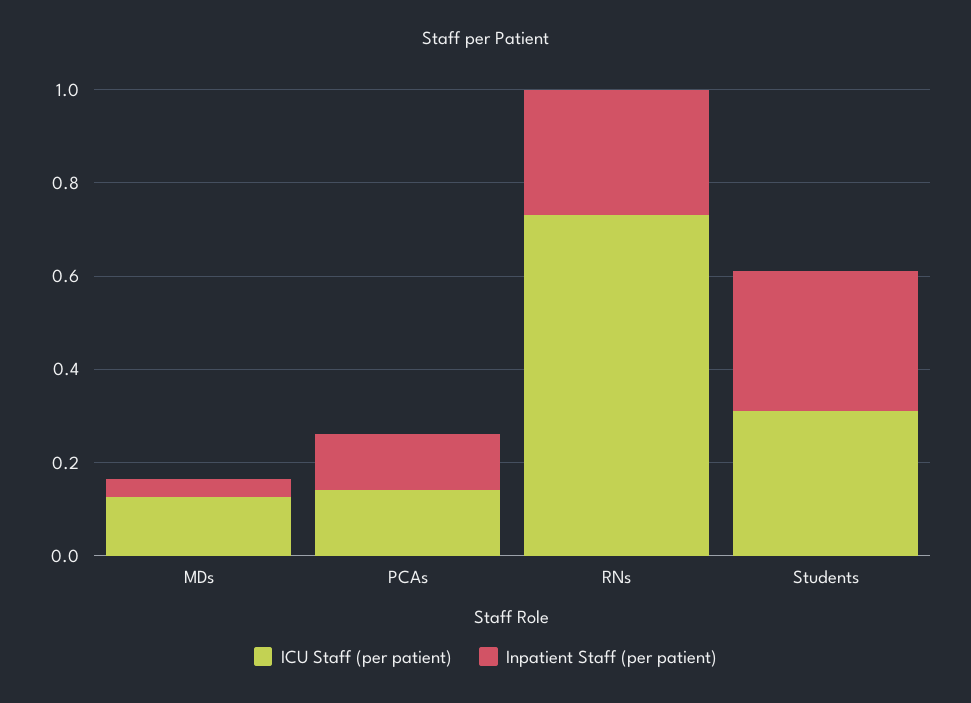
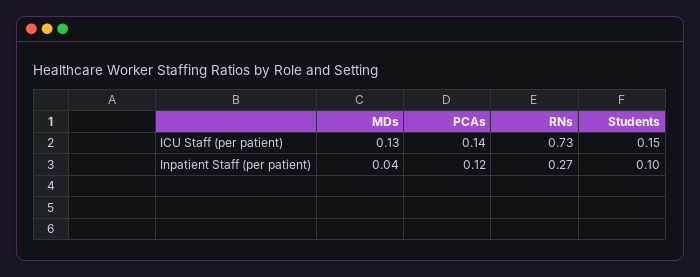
ICU Staff (per patient), Students: 0.3 -> 0.15
Inpatient Staff (per patient), Students: 0.3 -> 0.1

